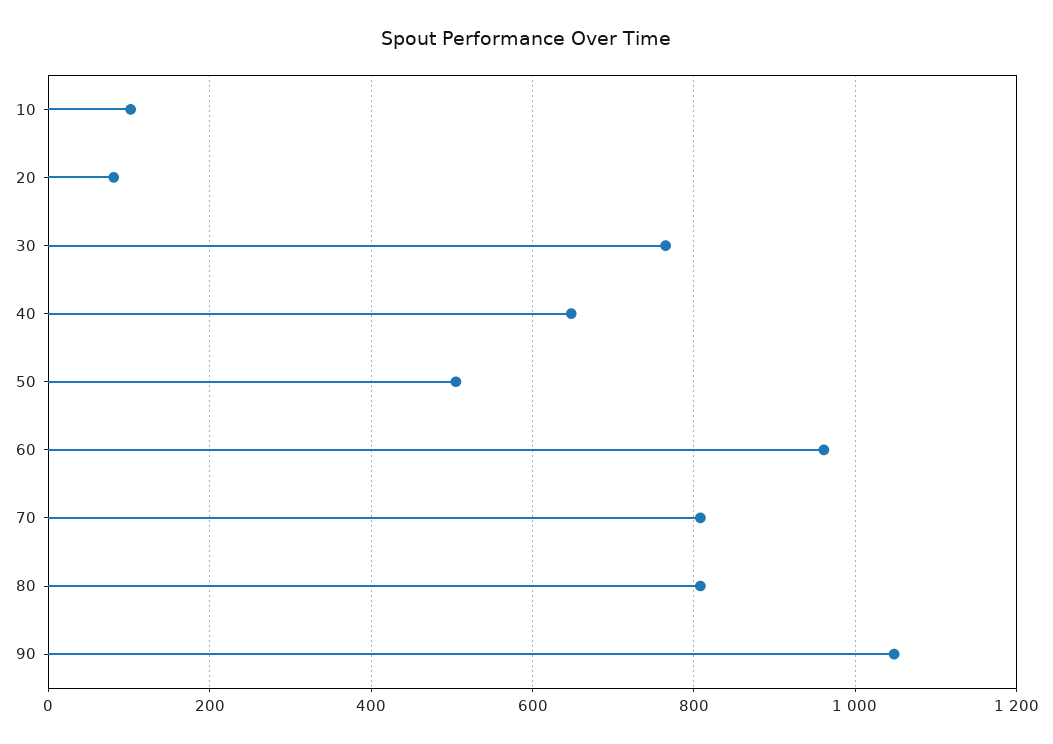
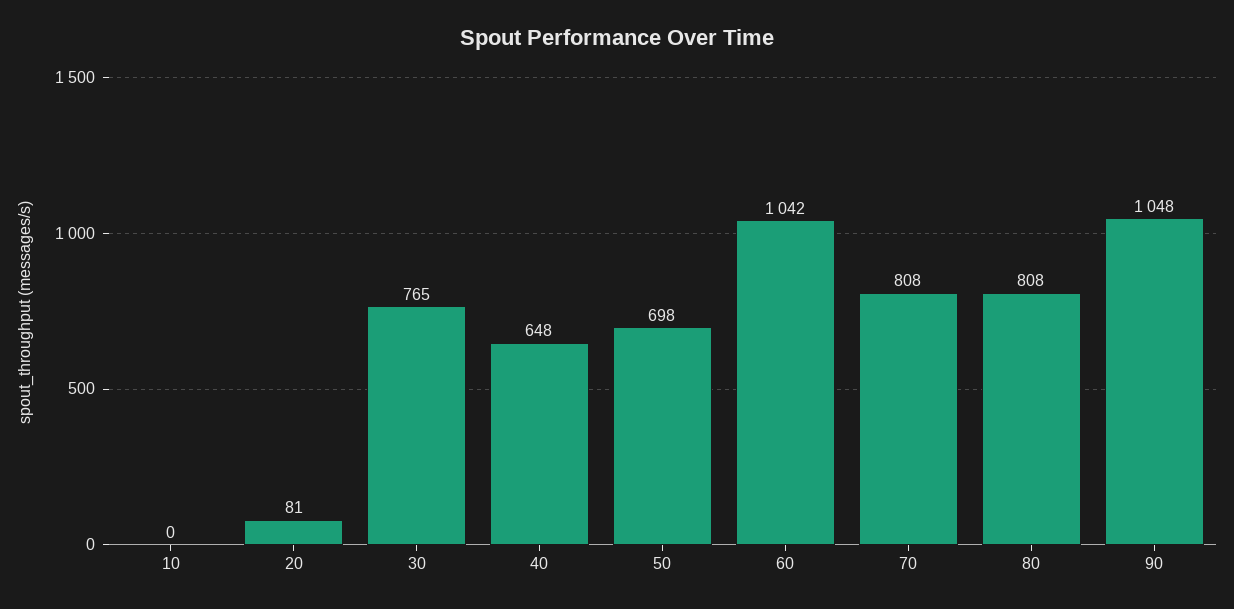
10: 100 -> 0
50: 500 -> 698
60: 960 -> 1042

